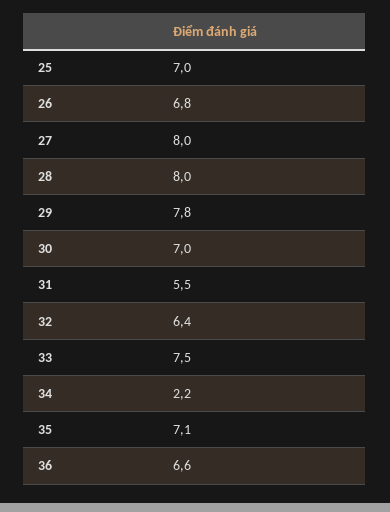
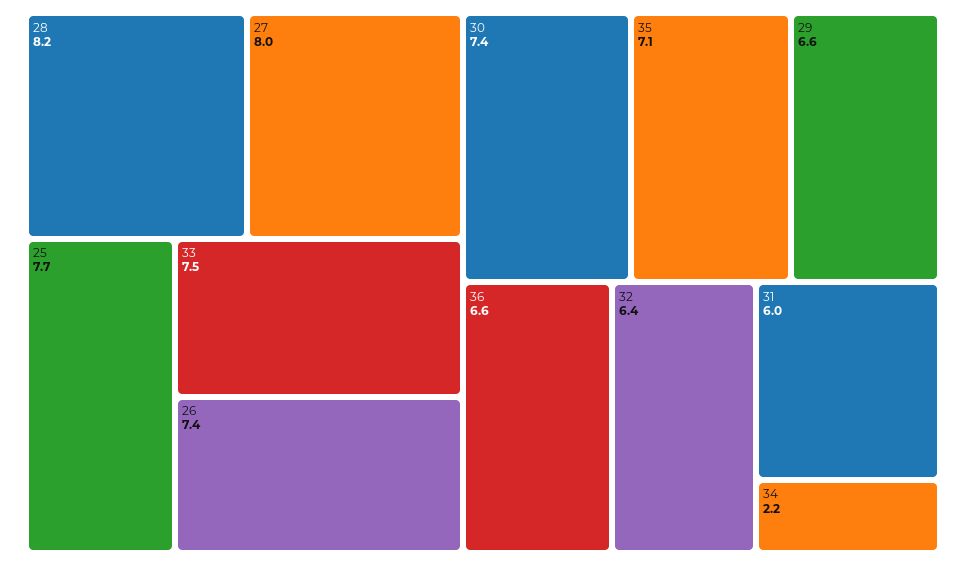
25: 7 -> 7.7
26: 6.8 -> 7.4
28: 8 -> 8.2
29: 7.8 -> 6.6
30: 7 -> 7.4
31: 5.5 -> 6

